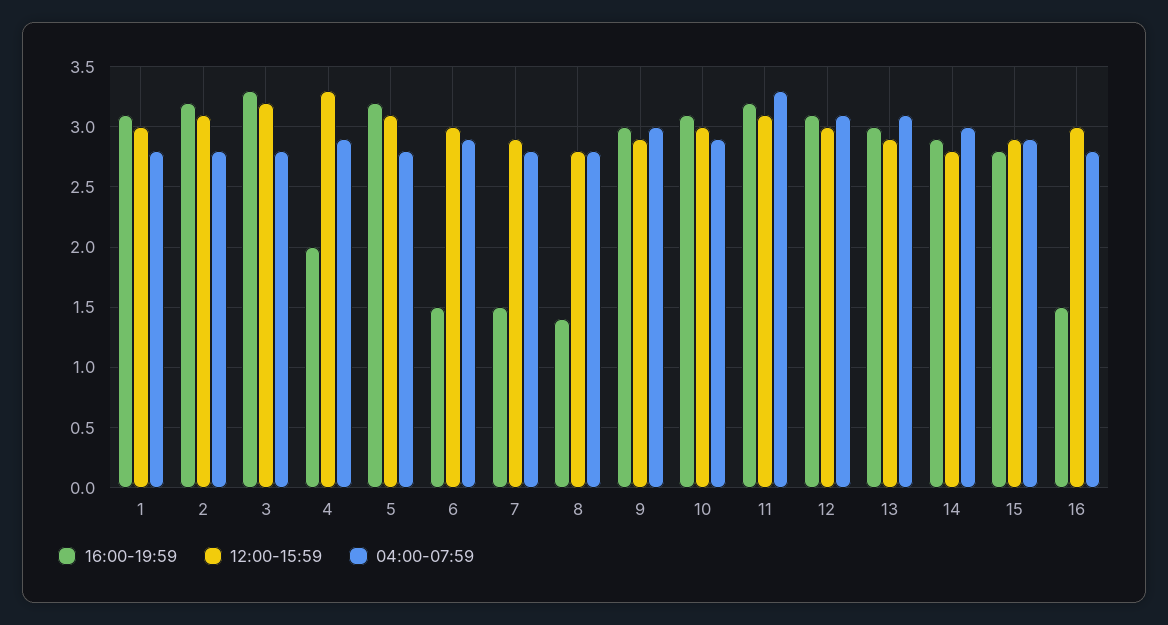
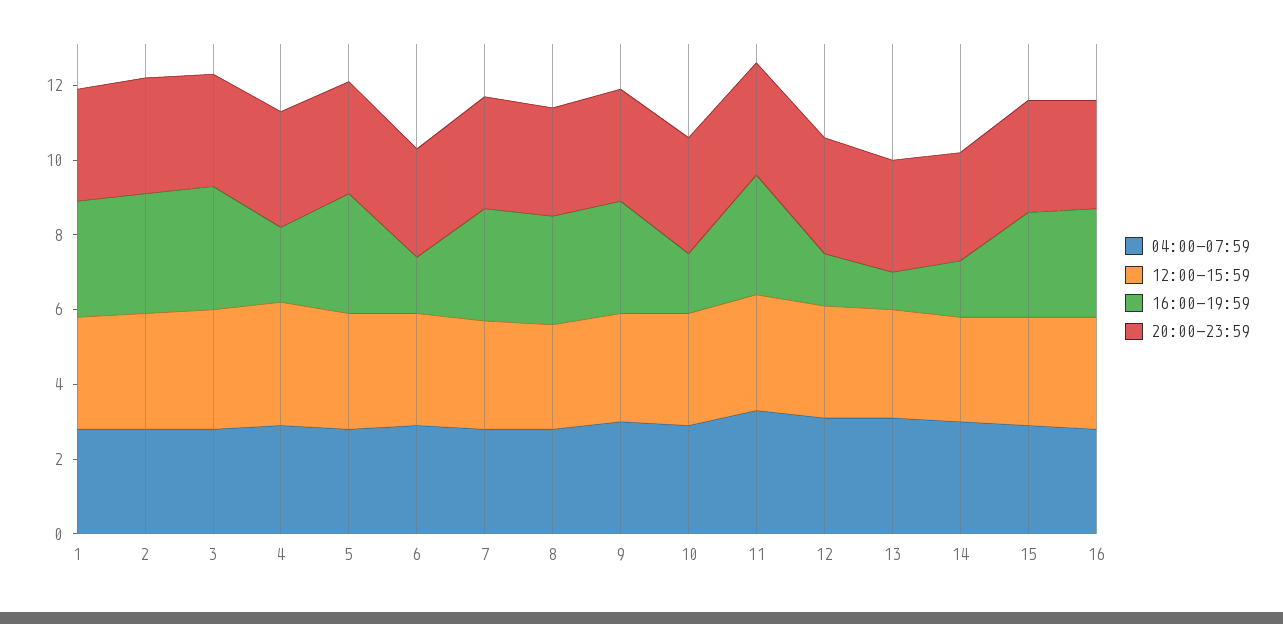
16:00-19:59, 7: 1.5 -> 3
16:00-19:59, 8: 1.4 -> 3
16:00-19:59, 10: 3.1 -> 1.5
16:00-19:59, 12: 3.1 -> 1.5
16:00-19:59, 13: 3 -> 1
16:00-19:59, 14: 2.9 -> 1.5
16:00-19:59, 16: 1.5 -> 3
20:00-23:59, 1: none -> 3
20:00-23:59, 2: none -> 3
20:00-23:59, 3: none -> 3
20:00-23:59, 4: none -> 3
20:00-23:59, 5: none -> 3
20:00-23:59, 6: none -> 3
20:00-23:59, 7: none -> 3
20:00-23:59, 8: none -> 3
20:00-23:59, 9: none -> 3
20:00-23:59, 10: none -> 3
20:00-23:59, 11: none -> 3
20:00-23:59, 12: none -> 3
20:00-23:59, 13: none -> 3
20:00-23:59, 14: none -> 3
20:00-23:59, 15: none -> 3
20:00-23:59, 16: none -> 3

